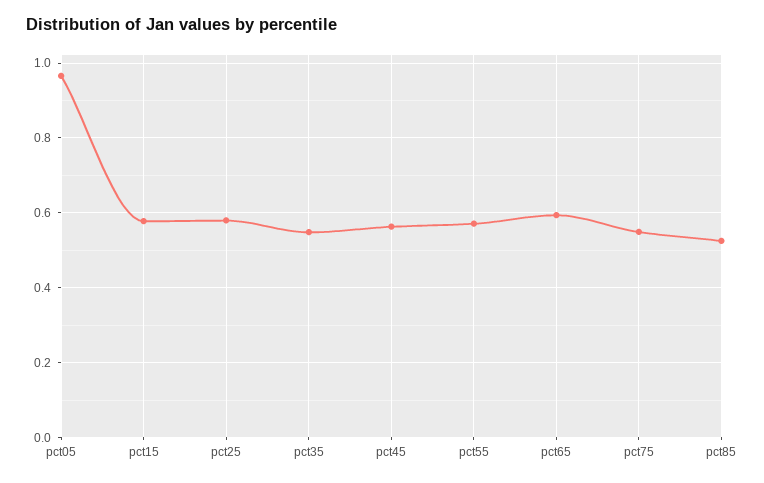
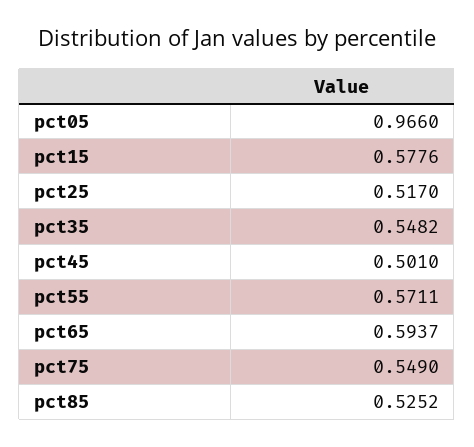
pct25: 0.58 -> 0.517
pct45: 0.56 -> 0.501

